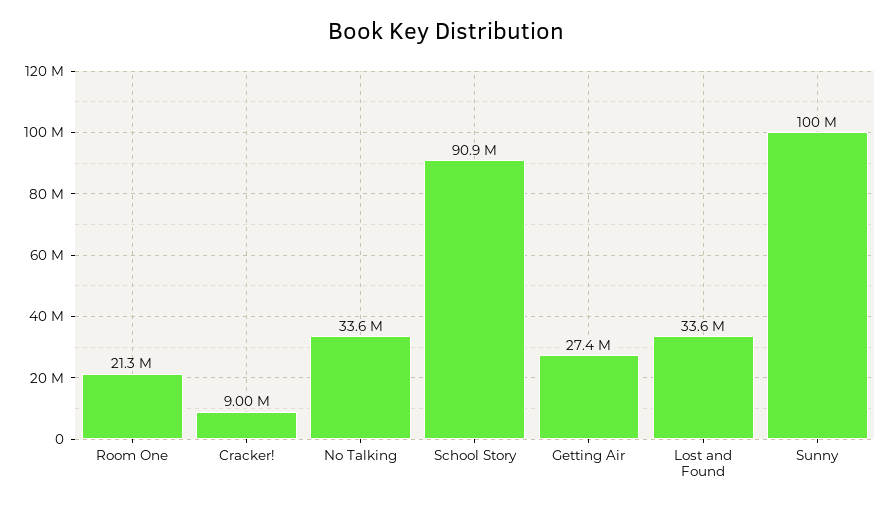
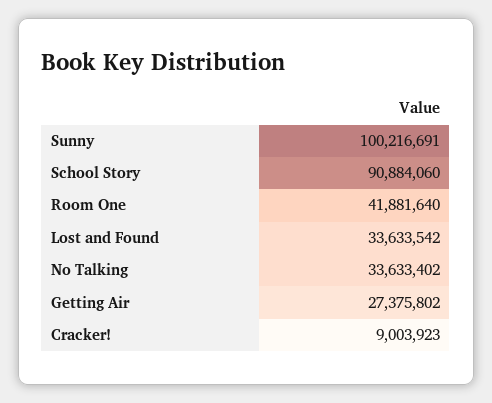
Room One: 21300000 -> 41881640

